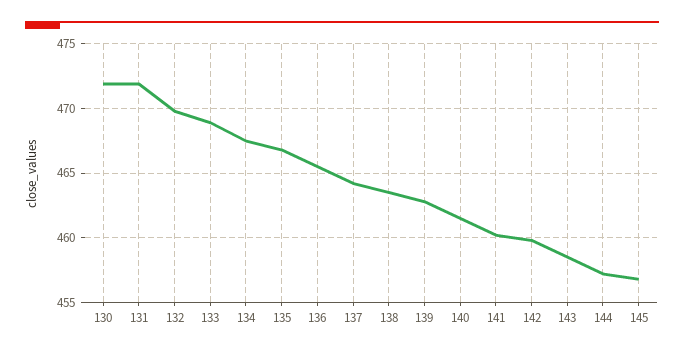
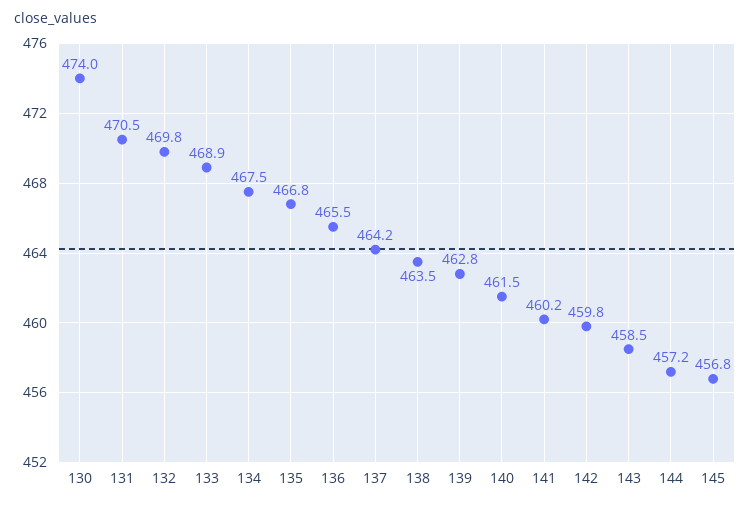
130: 472 -> 474
131: 472 -> 470.5

